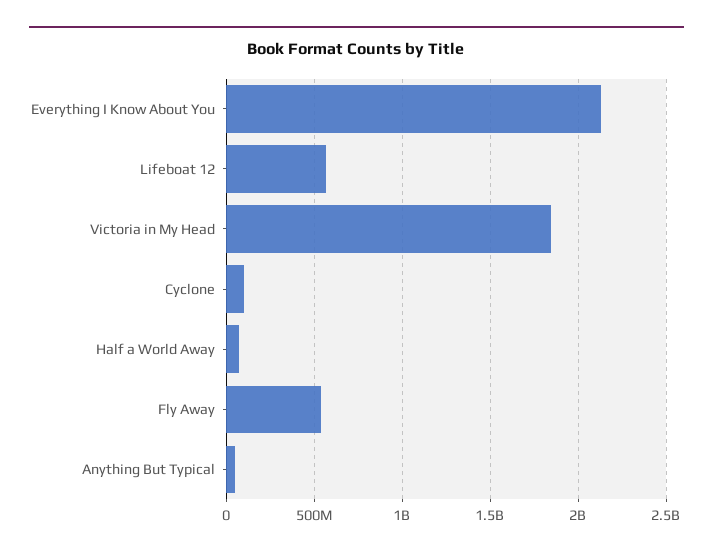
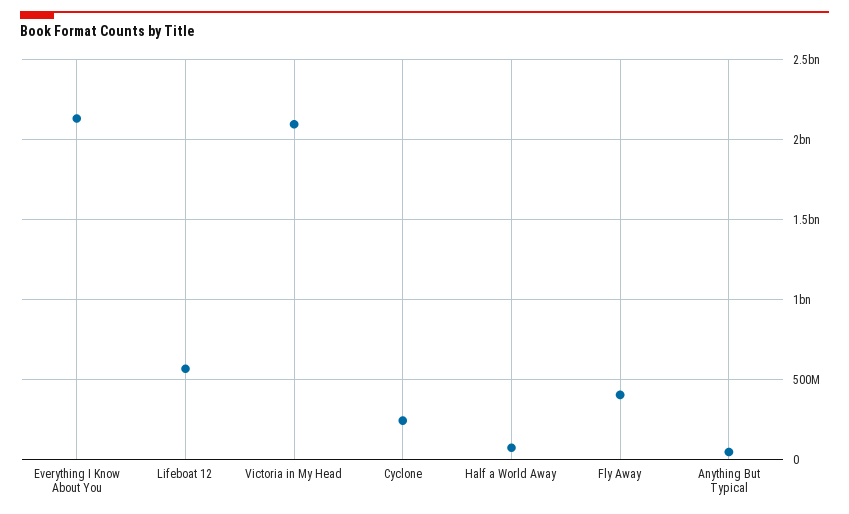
Victoria in My Head: 1850000000 -> 2100000000
Cyclone: 100000000 -> 250000000
Fly Away: 550000000 -> 400000000

